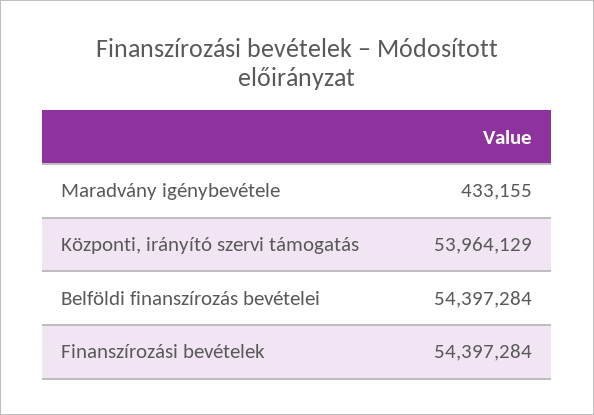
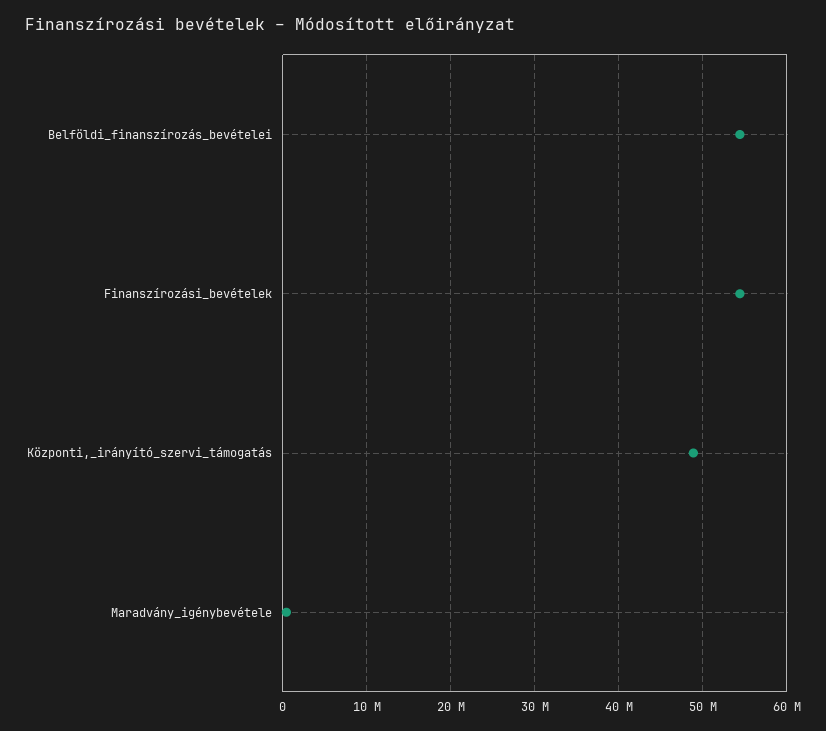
Központi, irányító szervi támogatás: 53964129 -> 49000000

